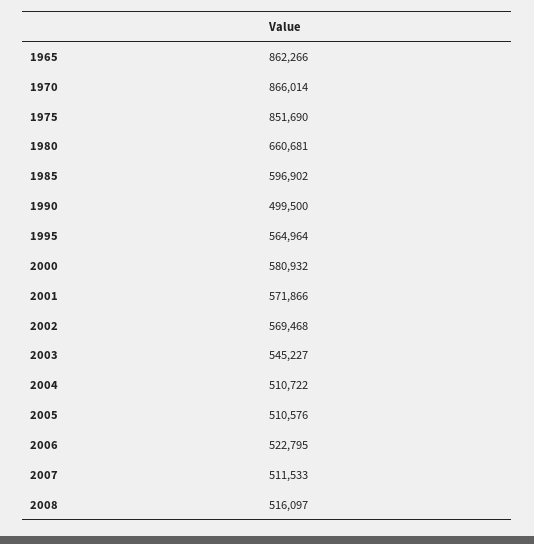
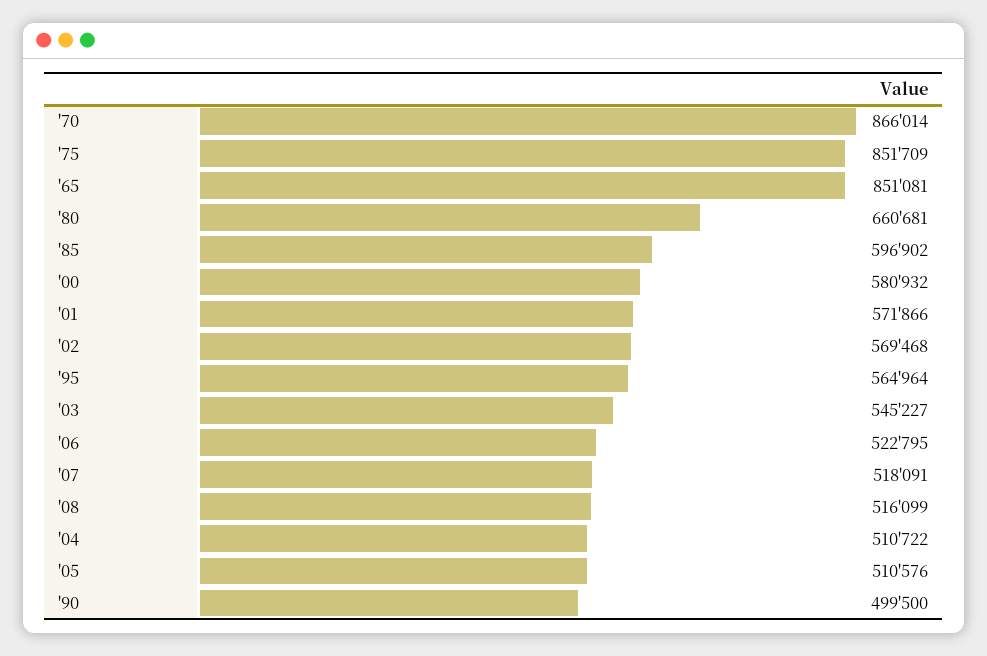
1965: 862266 -> 851081
1975: 851690 -> 851709
2007: 511533 -> 518091
2008: 516097 -> 516099

